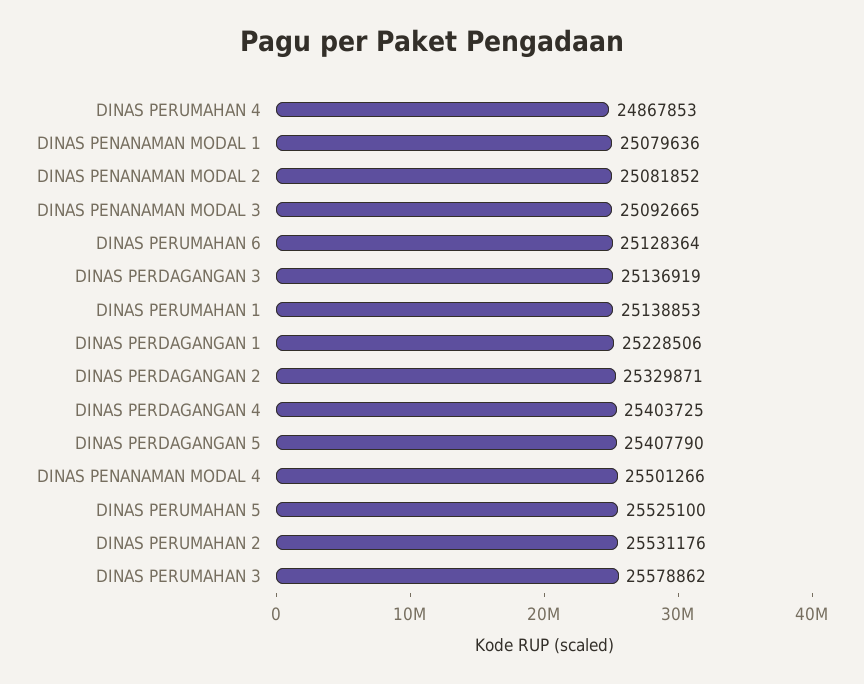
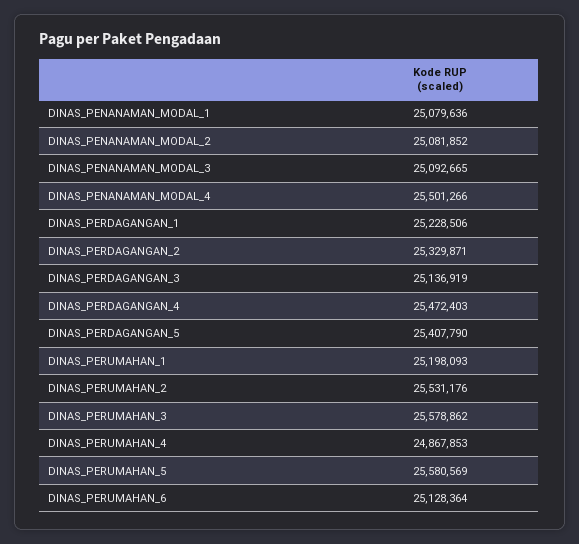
DINAS PERUMAHAN 1: 25138853 -> 25198093
DINAS PERDAGANGAN 4: 25403725 -> 25472403
DINAS PERUMAHAN 5: 25525100 -> 25580569

